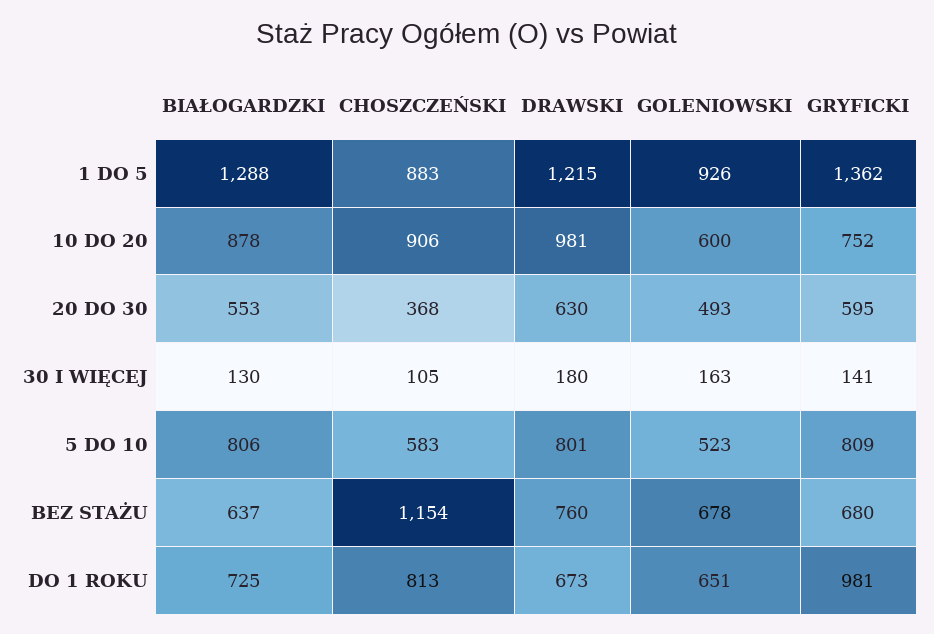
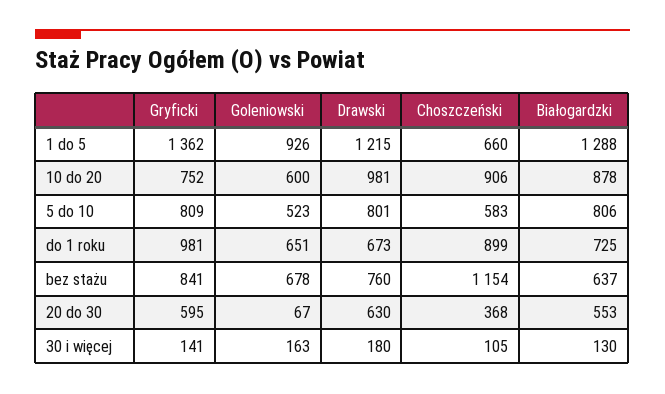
CHOSZCZEŃSKI, 1 DO 5: 883 -> 660
GOLENIOWSKI, 20 DO 30: 493 -> 67
GRYFICKI, BEZ STAŻU: 680 -> 841
CHOSZCZEŃSKI, DO 1 ROKU: 813 -> 899

